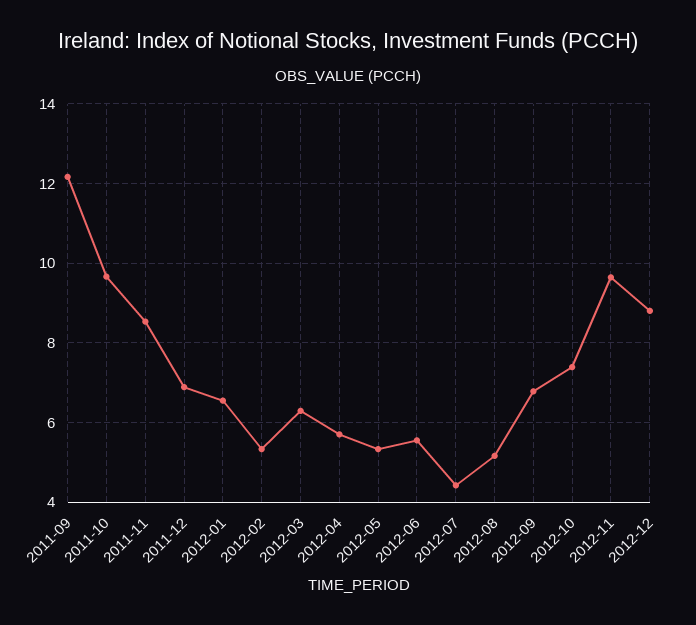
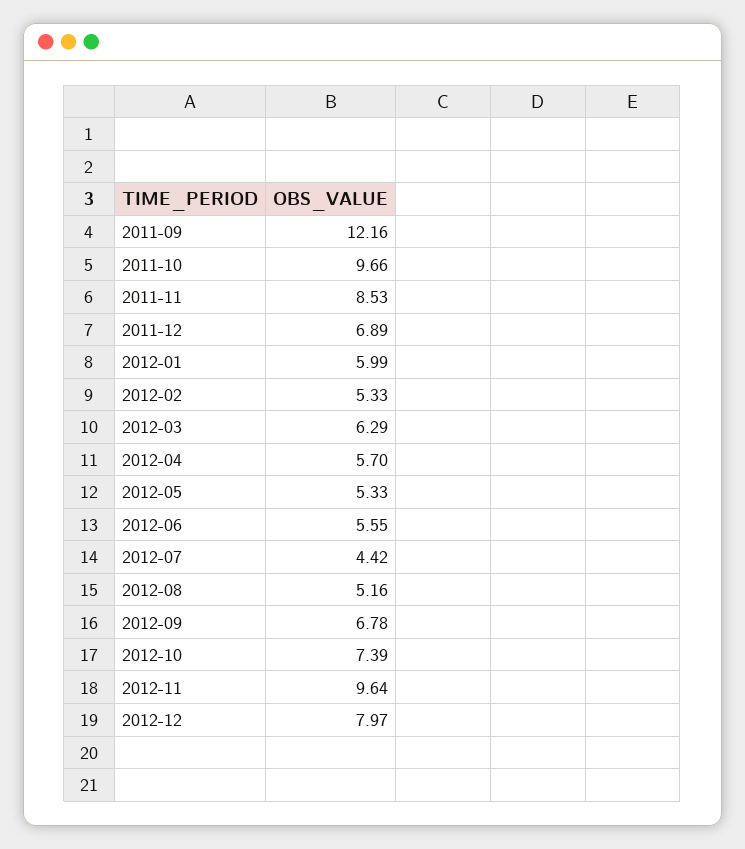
2012-01: 6.6 -> 5.99
2012-12: 8.8 -> 7.97

